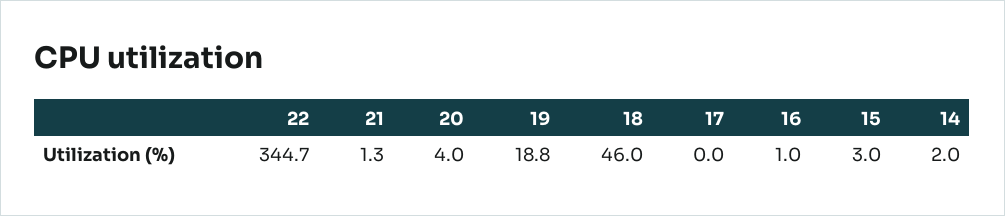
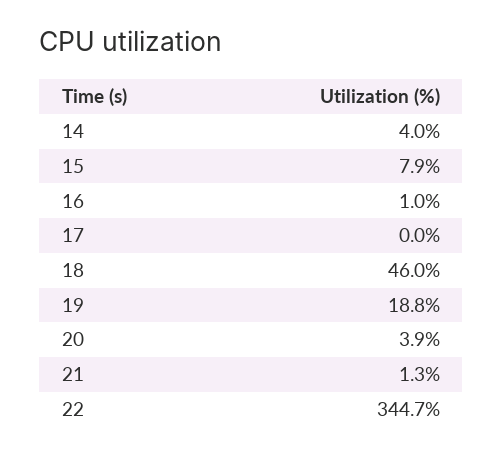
20: 4 -> 3.9
15: 3 -> 7.9
14: 2 -> 4

